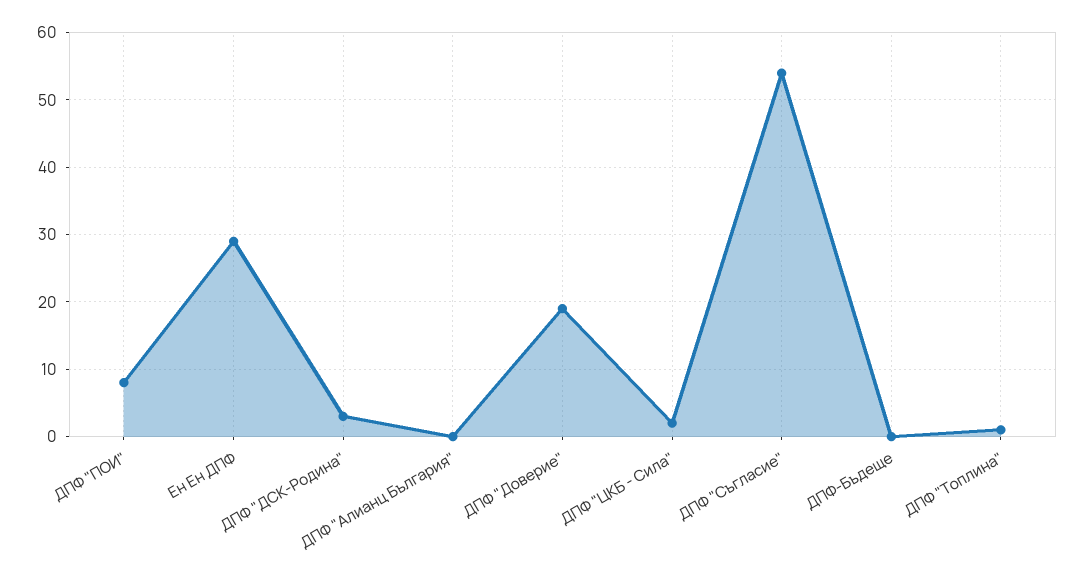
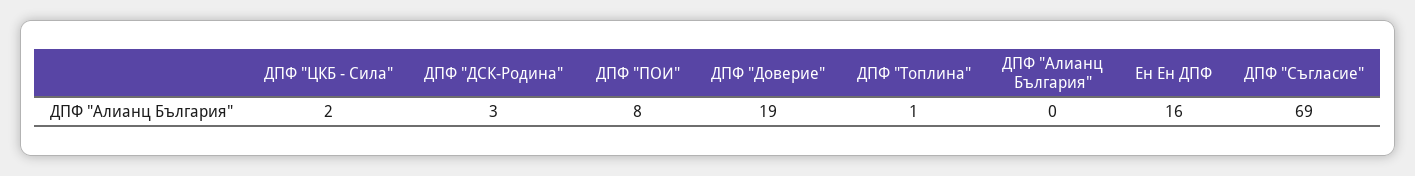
Ен Ен ДПФ: 29 -> 16
ДПФ "Съгласие": 54 -> 69
ДПФ-Бъдеще: 0 -> none

